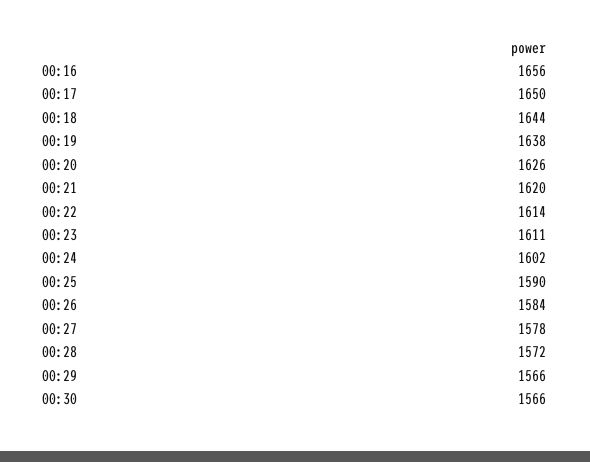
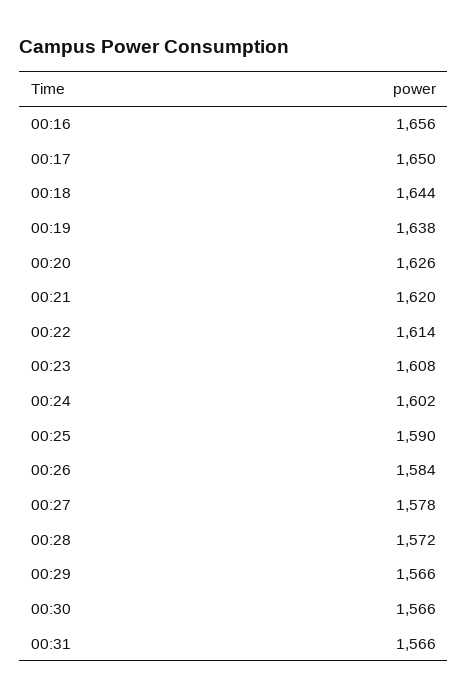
00:23: 1611 -> 1608
00:31: none -> 1566

